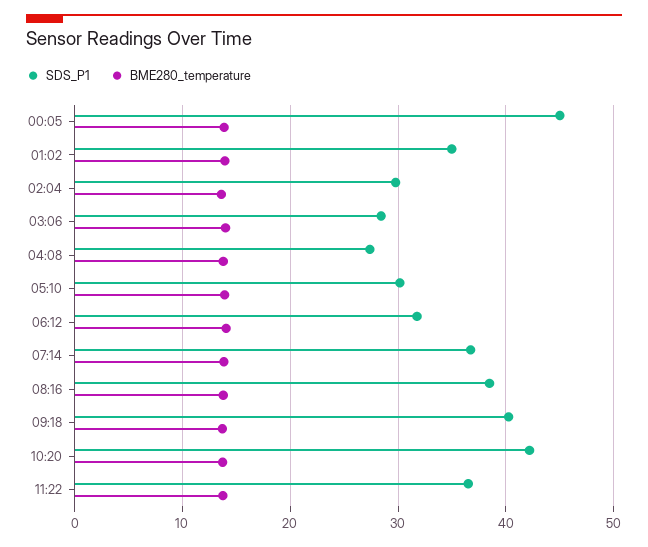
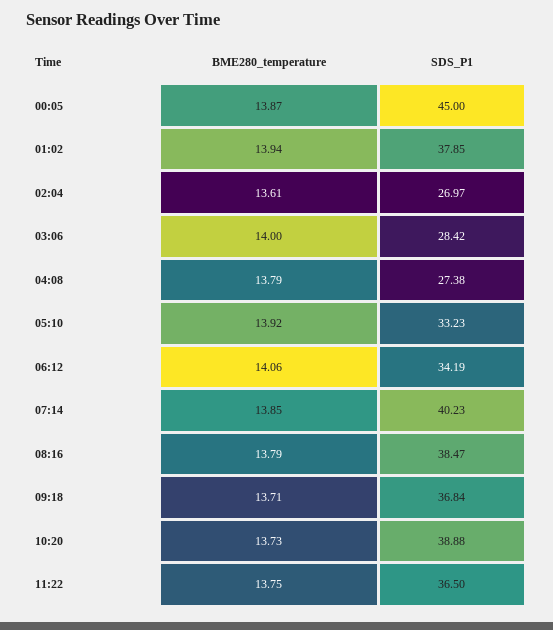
SDS_P1, 01:02: 35 -> 37.85
SDS_P1, 02:04: 30 -> 26.97
SDS_P1, 05:10: 30 -> 33.23
SDS_P1, 06:12: 32 -> 34.19
SDS_P1, 07:14: 37 -> 40.23
SDS_P1, 09:18: 40 -> 36.84
SDS_P1, 10:20: 42 -> 38.88

